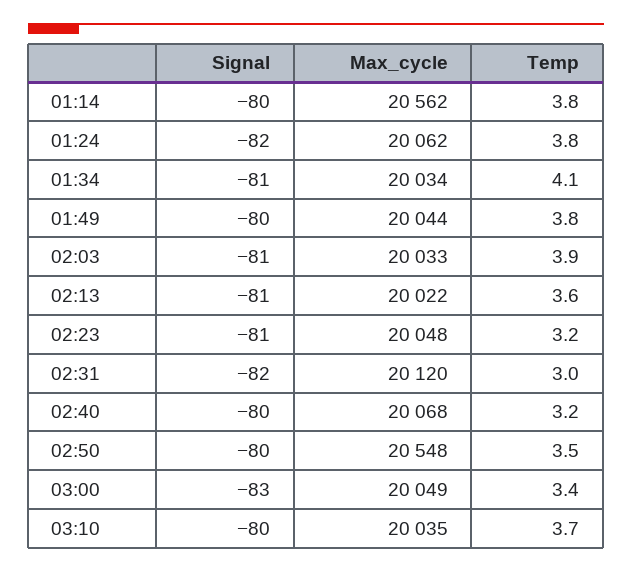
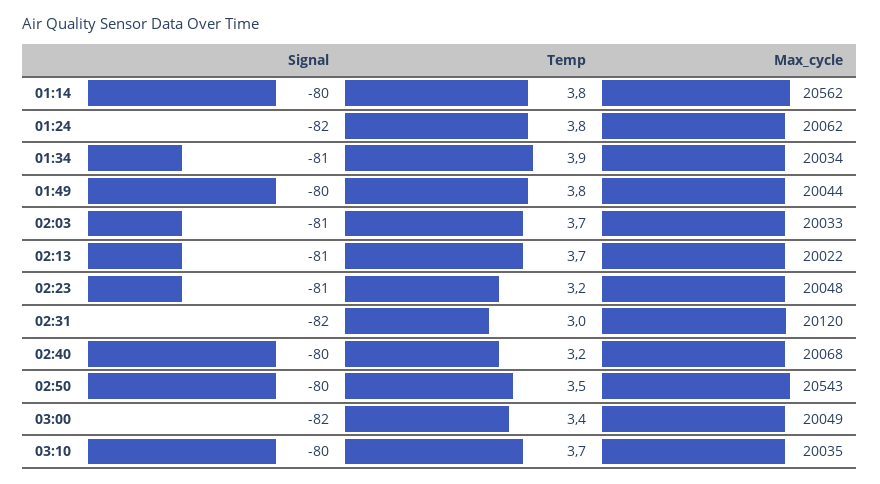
Temp, 01:34: 4.1 -> 3.9
Temp, 02:03: 3.9 -> 3.7
Temp, 02:13: 3.6 -> 3.7
Max_cycle, 02:50: 20548 -> 20543
Signal, 03:00: -83 -> -82

